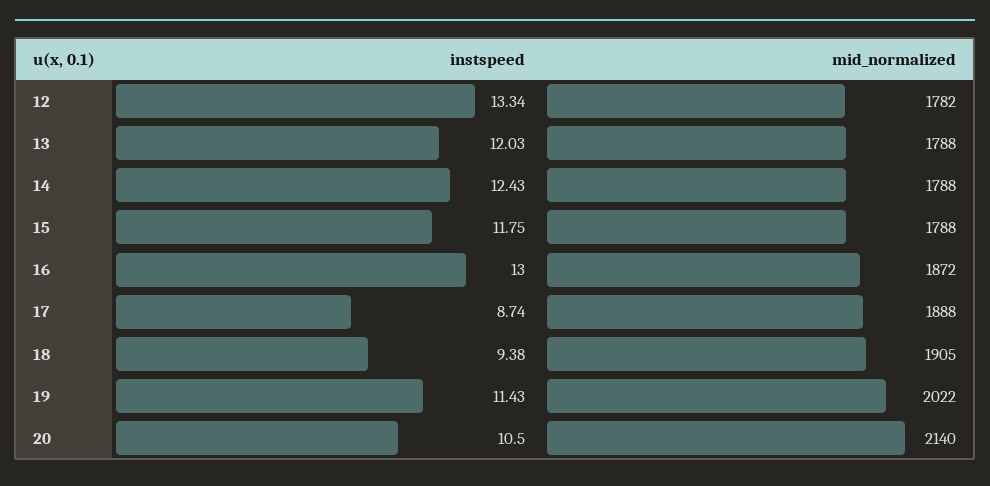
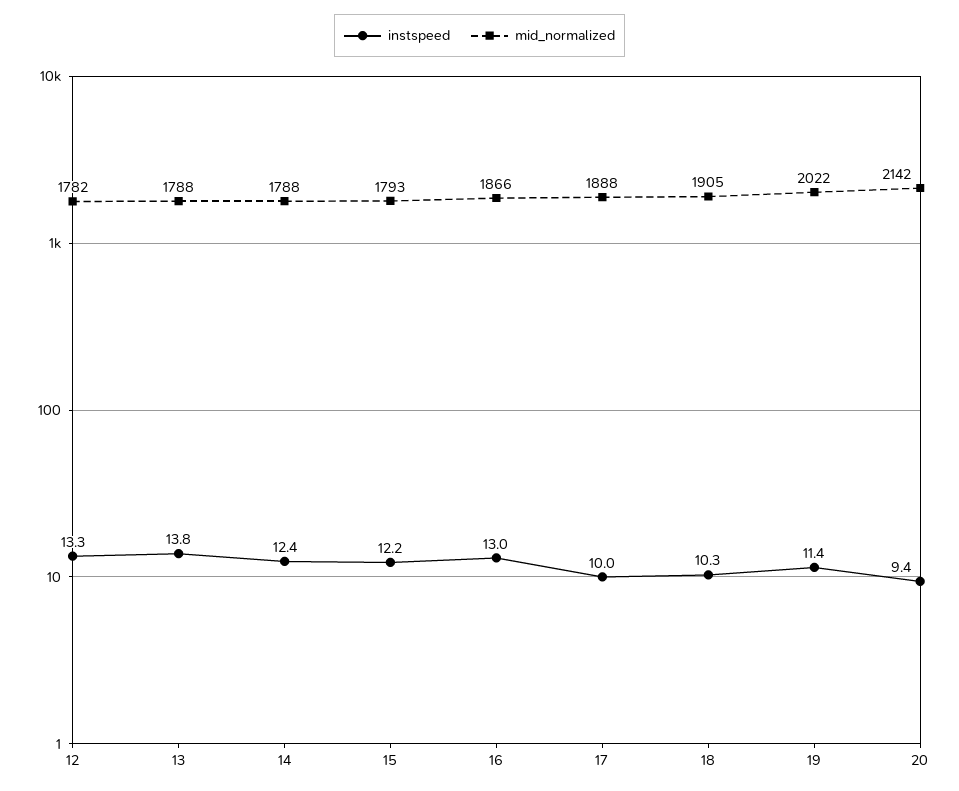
instspeed, 13: 12.03 -> 13.8
instspeed, 15: 11.75 -> 12.2
mid_normalized, 15: 1788 -> 1793
mid_normalized, 16: 1872 -> 1866
instspeed, 17: 8.74 -> 10
instspeed, 18: 9.38 -> 10.3
instspeed, 20: 10.5 -> 9.4
mid_normalized, 20: 2140 -> 2142

